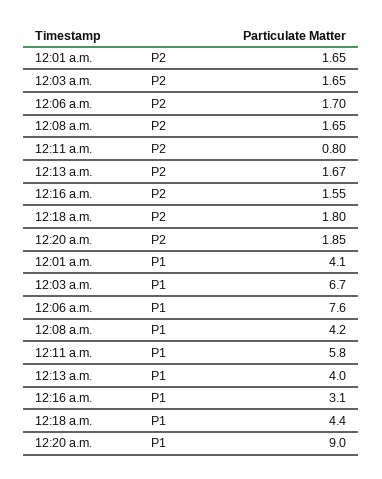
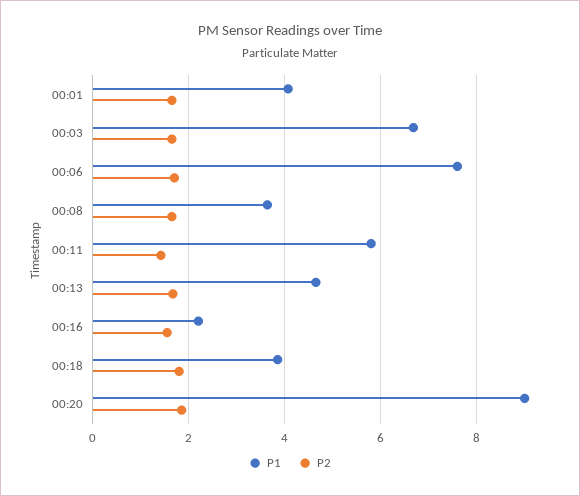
P2, 12:11 a.m.: 0.8 -> 1.4
P1, 12:08 a.m.: 4.2 -> 3.6
P1, 12:13 a.m.: 4 -> 4.6
P1, 12:16 a.m.: 3.1 -> 2.2
P1, 12:18 a.m.: 4.4 -> 3.8

